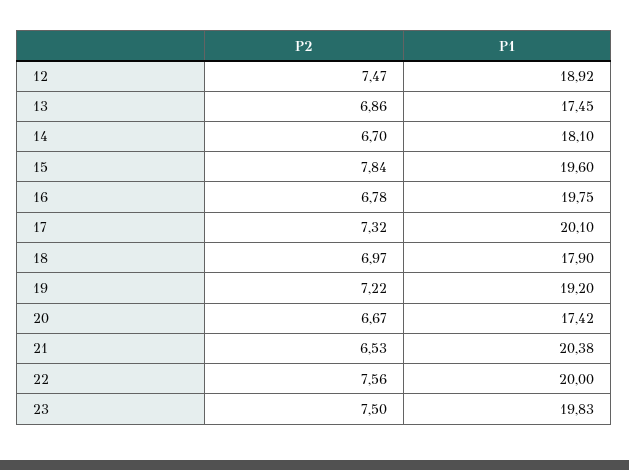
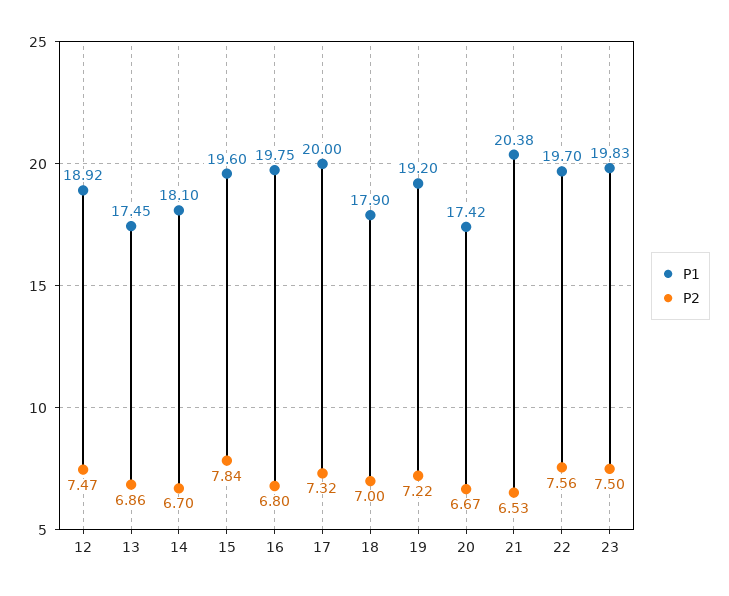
P2, 16: 6.78 -> 6.8
P1, 17: 20.1 -> 20
P2, 18: 6.97 -> 7
P1, 22: 20 -> 19.7

